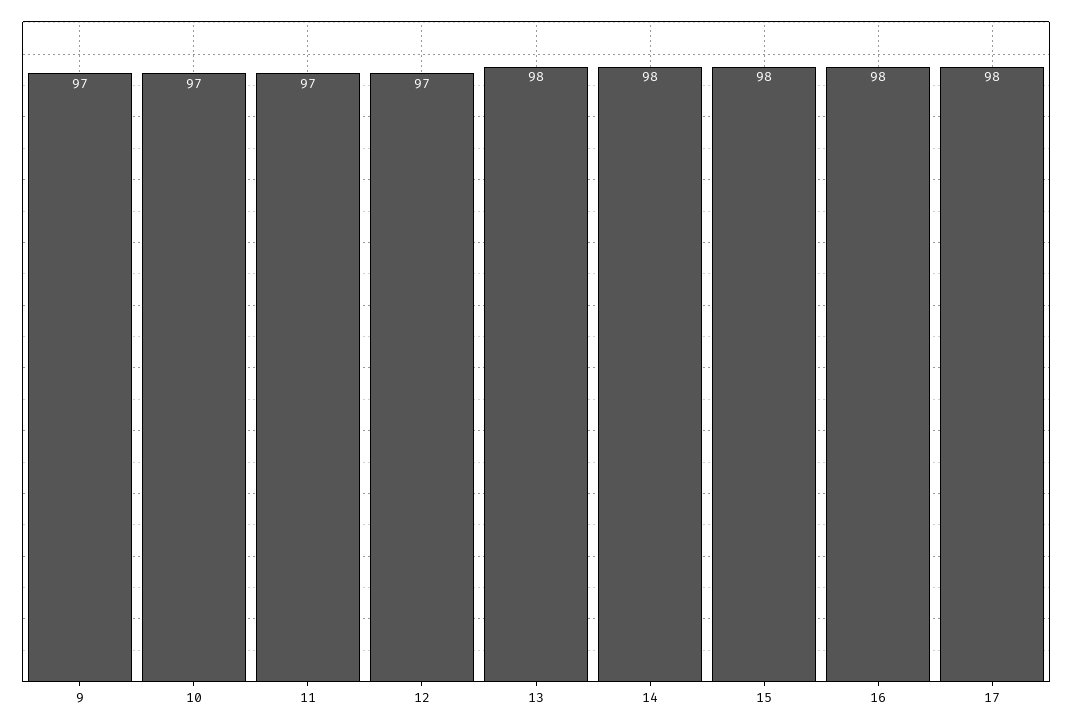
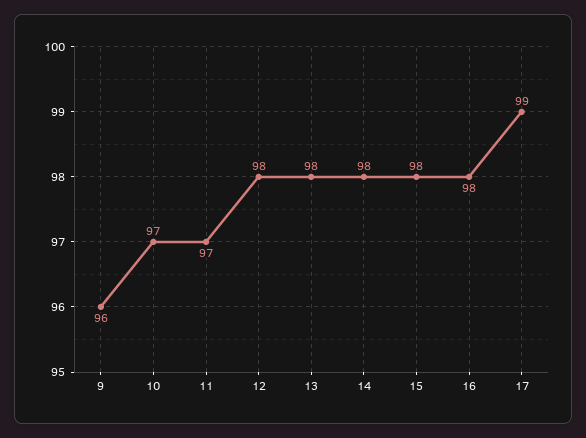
9: 97 -> 96
12: 97 -> 98
17: 98 -> 99

